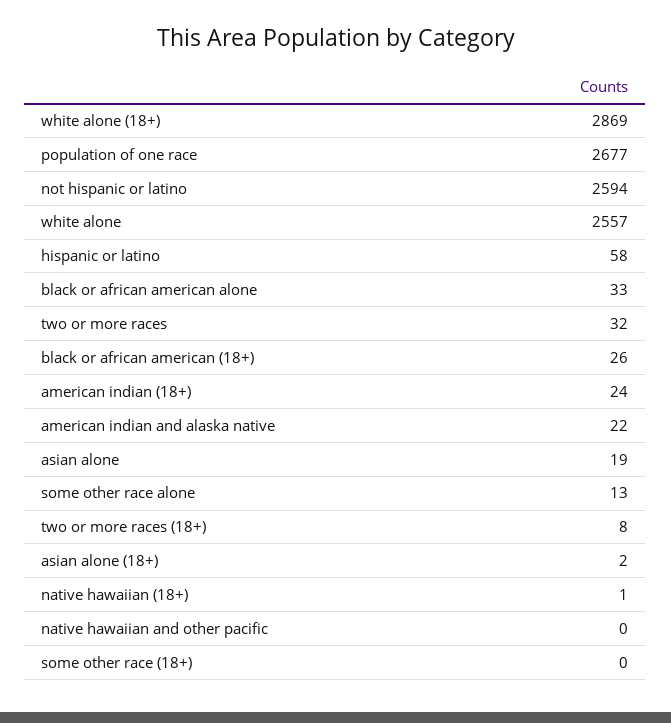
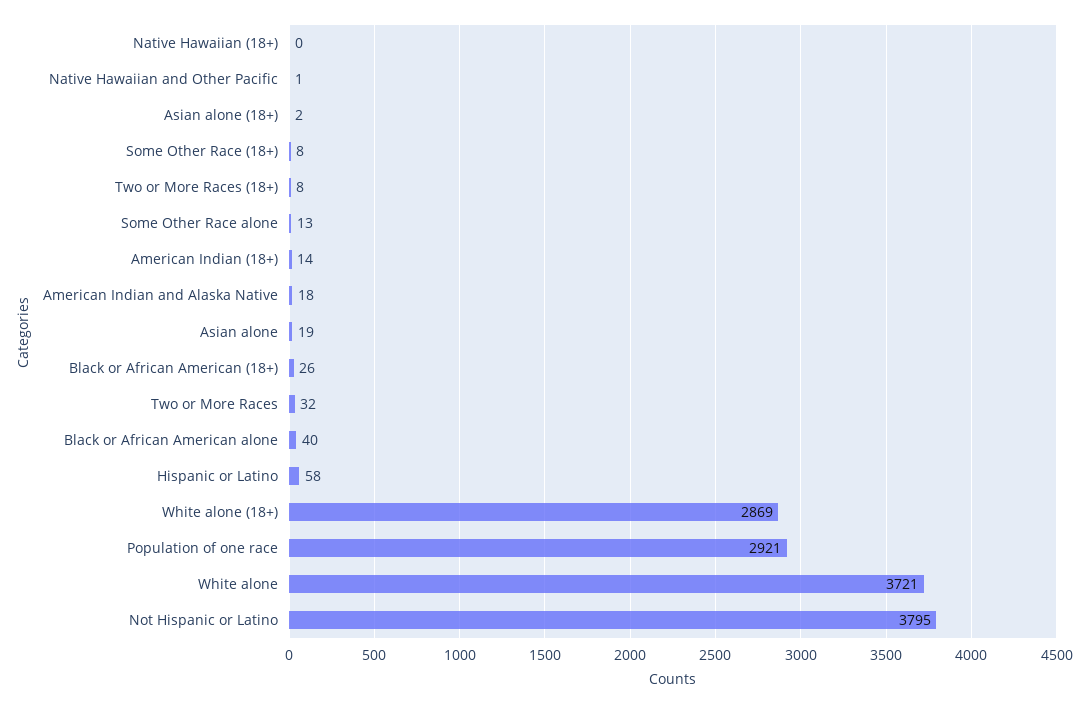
population of one race: 2677 -> 2921
not hispanic or latino: 2594 -> 3795
white alone: 2557 -> 3721
black or african american alone: 33 -> 40
american indian (18+): 24 -> 14
american indian and alaska native: 22 -> 18
native hawaiian (18+): 1 -> 0
native hawaiian and other pacific: 0 -> 1
some other race (18+): 0 -> 8

